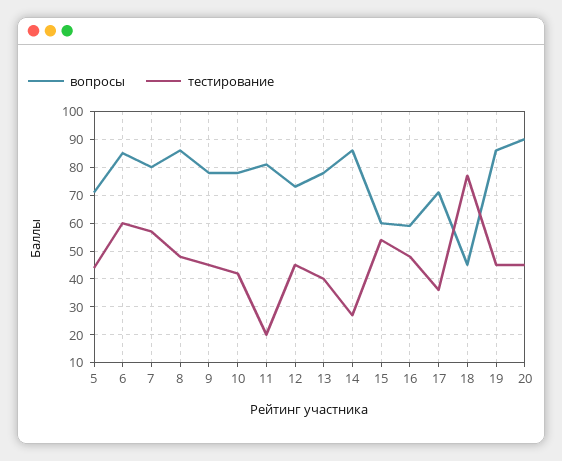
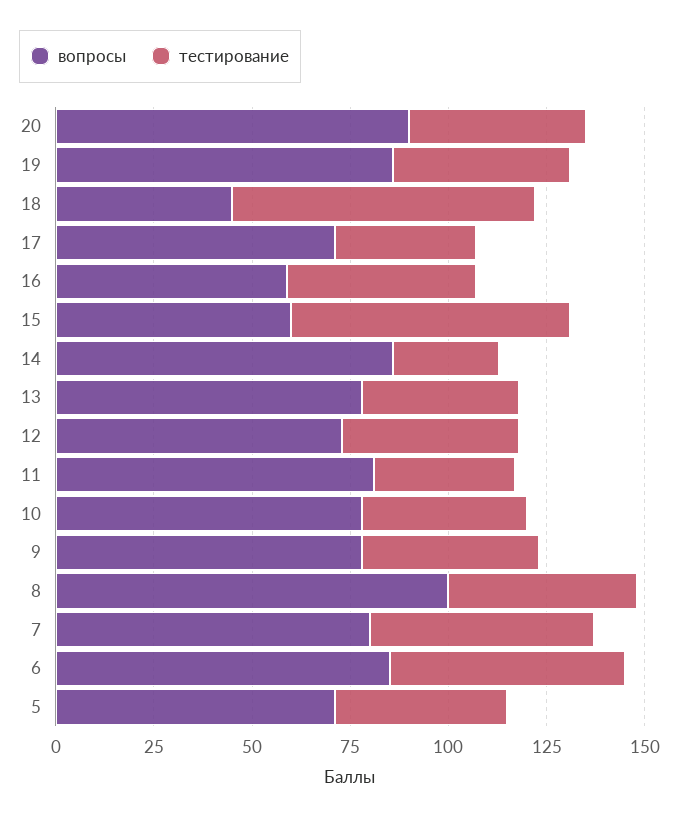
вопросы, 8: 85 -> 100
тестирование, 11: 20 -> 35
тестирование, 15: 55 -> 70

